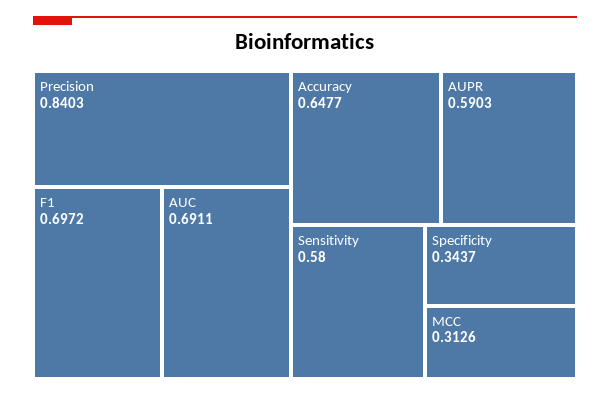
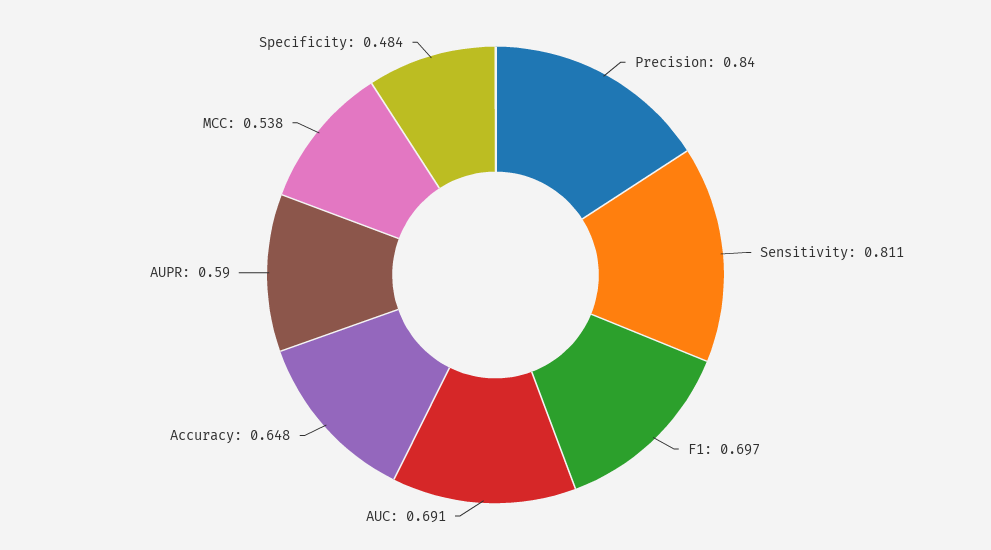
Sensitivity: 0.58 -> 0.811
Specificity: 0.3437 -> 0.484
MCC: 0.3126 -> 0.538

